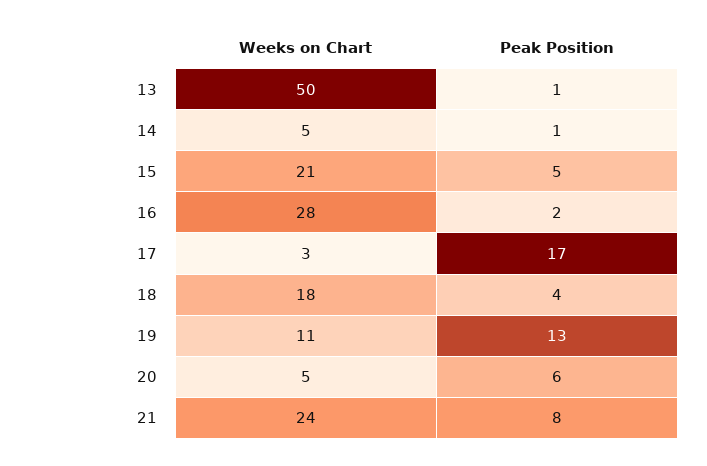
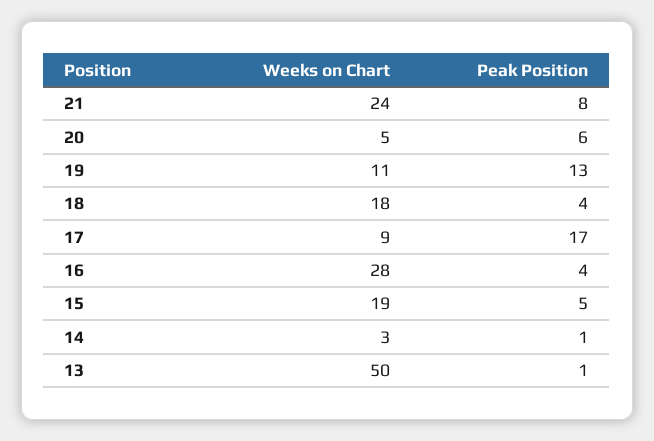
Weeks on Chart, 14: 5 -> 3
Weeks on Chart, 15: 21 -> 19
Peak Position, 16: 2 -> 4
Weeks on Chart, 17: 3 -> 9

